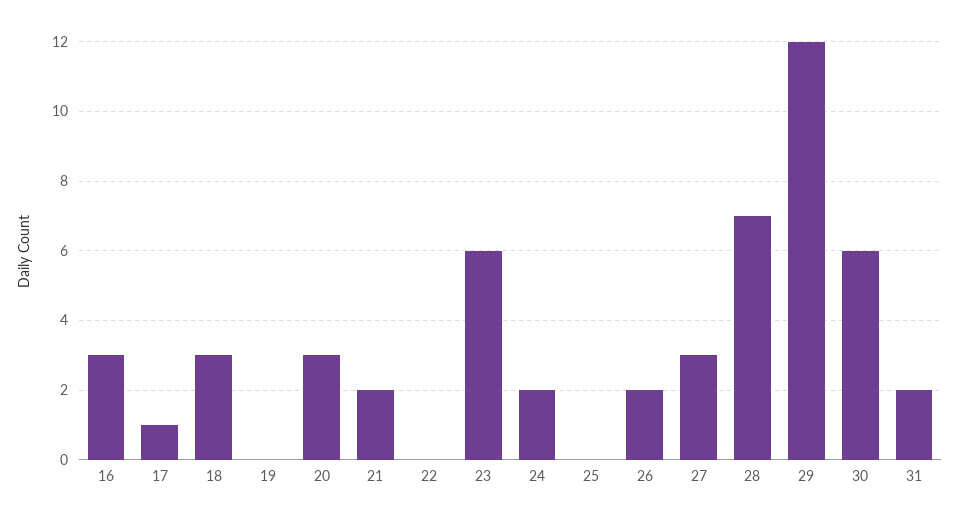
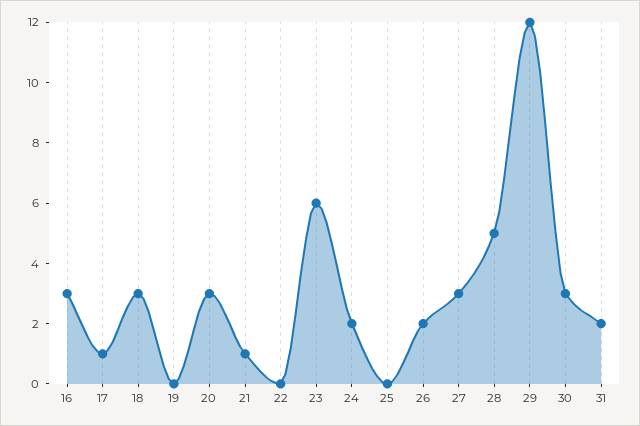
21: 2 -> 1
28: 7 -> 5
30: 6 -> 3

